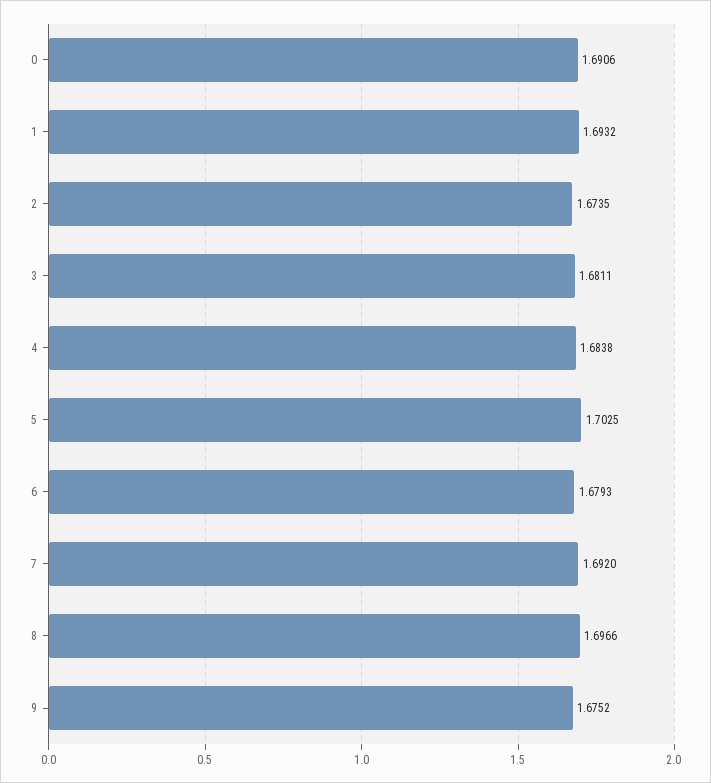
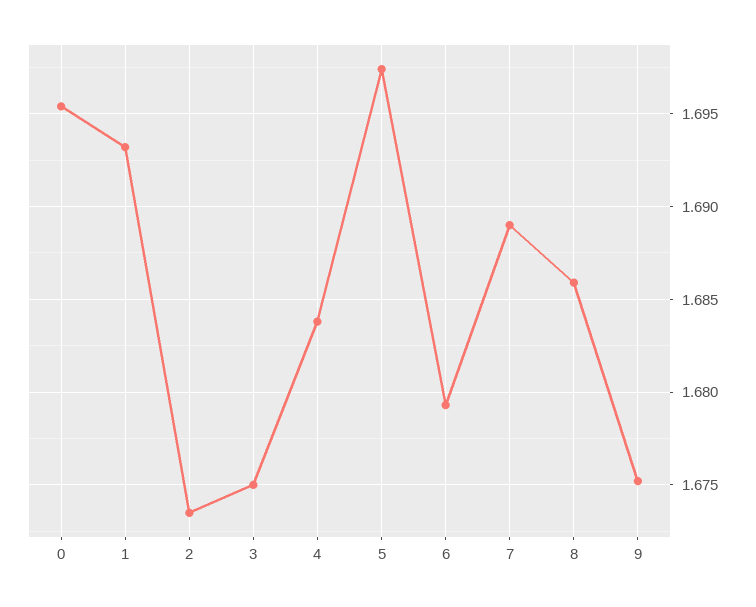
0: 1.6906 -> 1.6955
3: 1.6811 -> 1.675
5: 1.7025 -> 1.6975
7: 1.692 -> 1.689
8: 1.6966 -> 1.686

